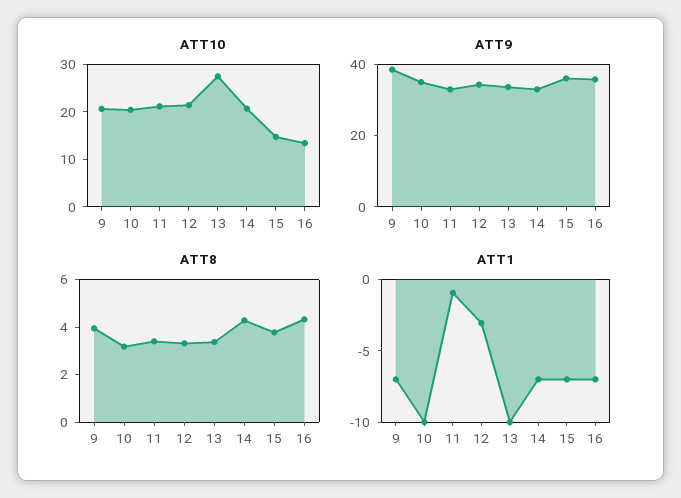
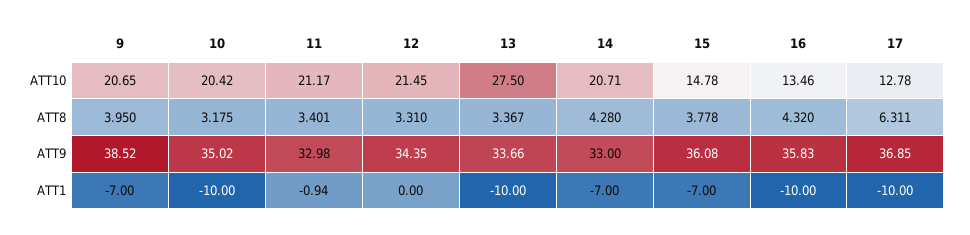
ATT1, 12: -3 -> 0
ATT1, 16: -7 -> -10
ATT10, 17: none -> 12.78
ATT8, 17: none -> 6.311
ATT9, 17: none -> 36.85
ATT1, 17: none -> -10

